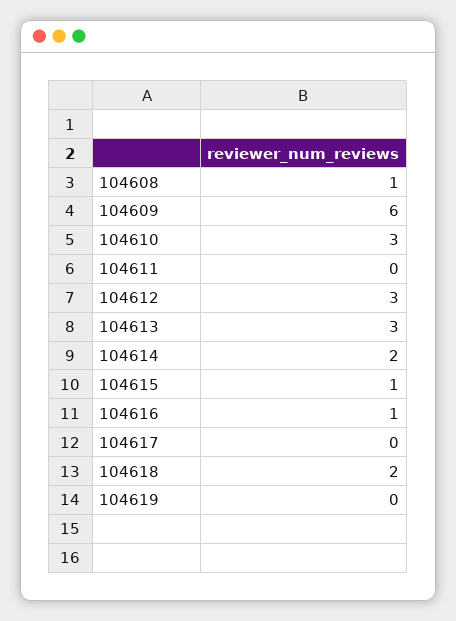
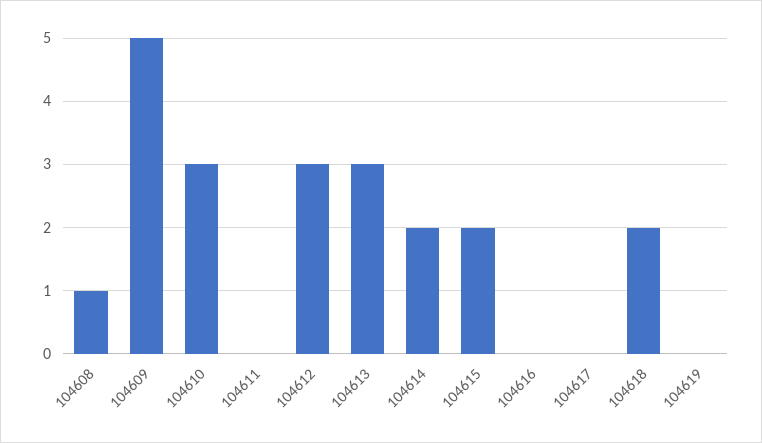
104609: 6 -> 5
104615: 1 -> 2
104616: 1 -> 0

